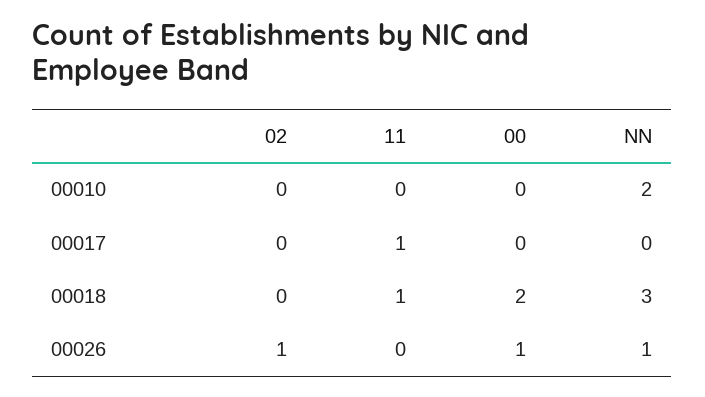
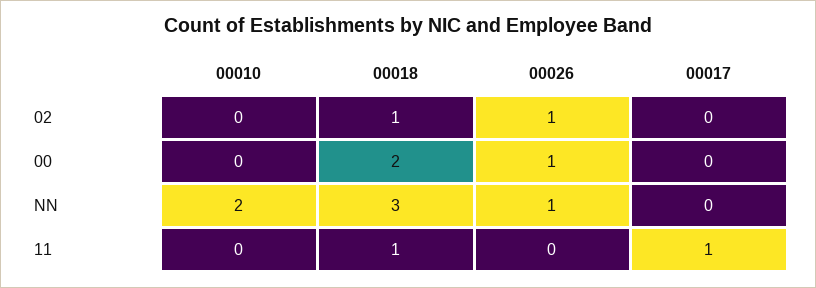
02, 00018: 0 -> 1

